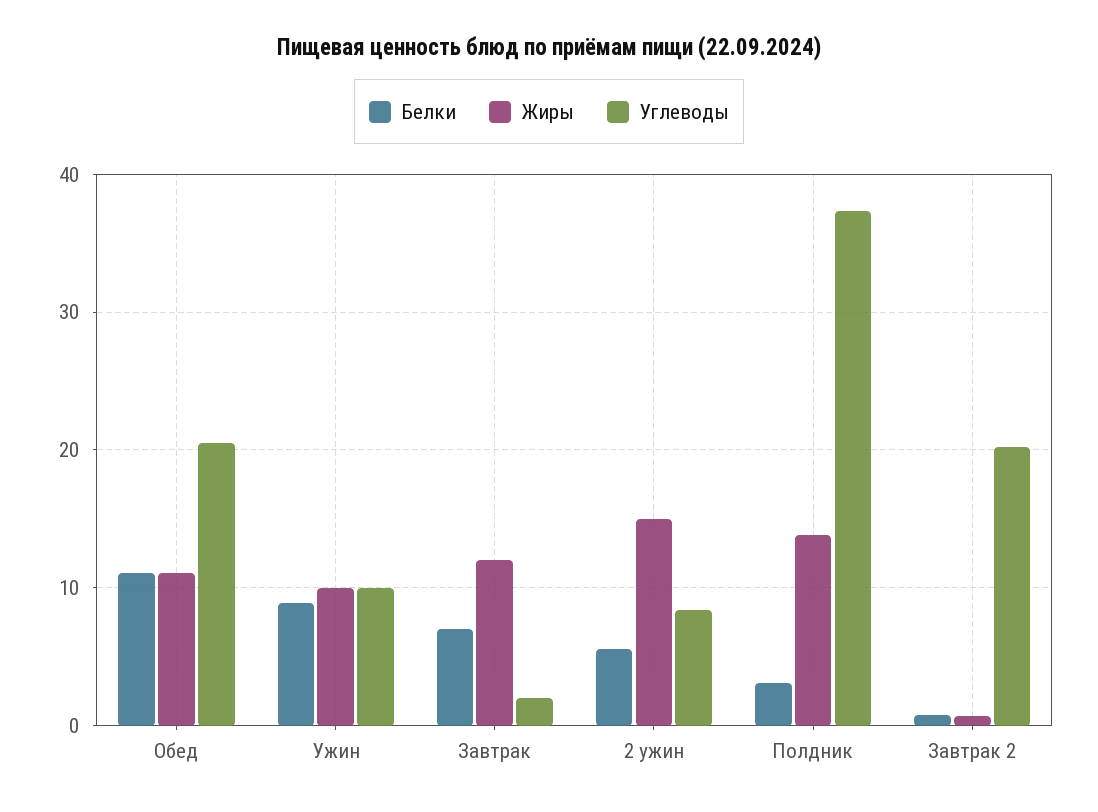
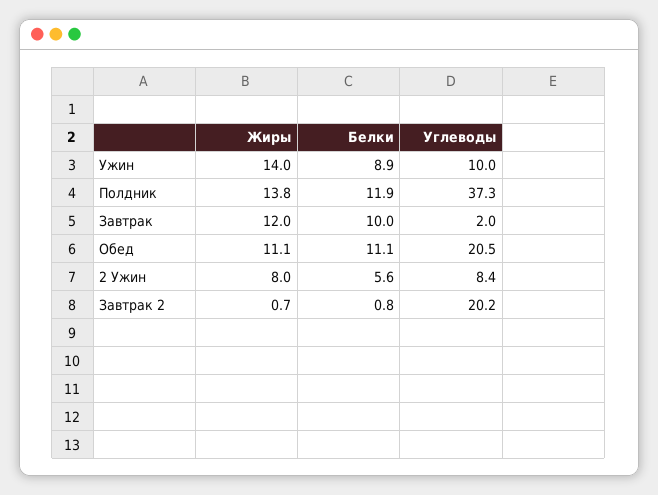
Жиры, Ужин: 10 -> 14
Белки, Завтрак: 7 -> 10
Жиры, 2 ужин: 15 -> 8
Белки, Полдник: 3 -> 11.9

